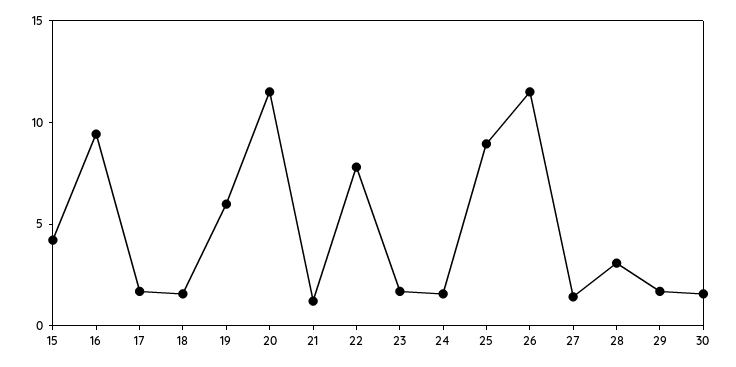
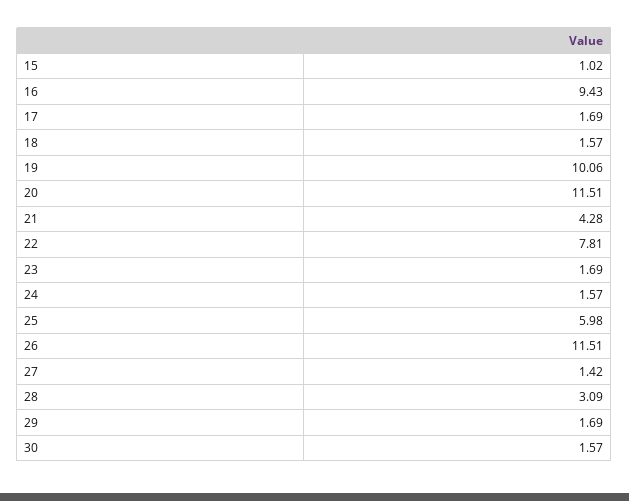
15: 4 -> 1.02
19: 6 -> 10.06
21: 1 -> 4.28
25: 9 -> 5.98

